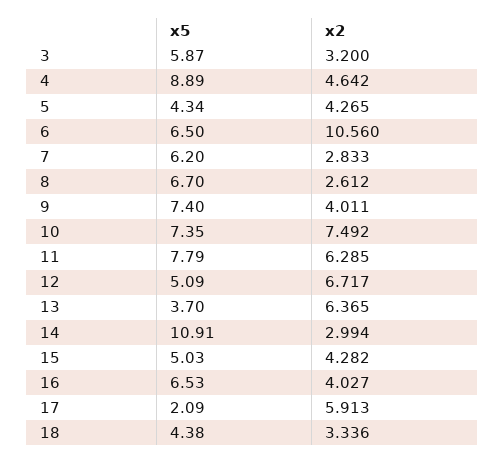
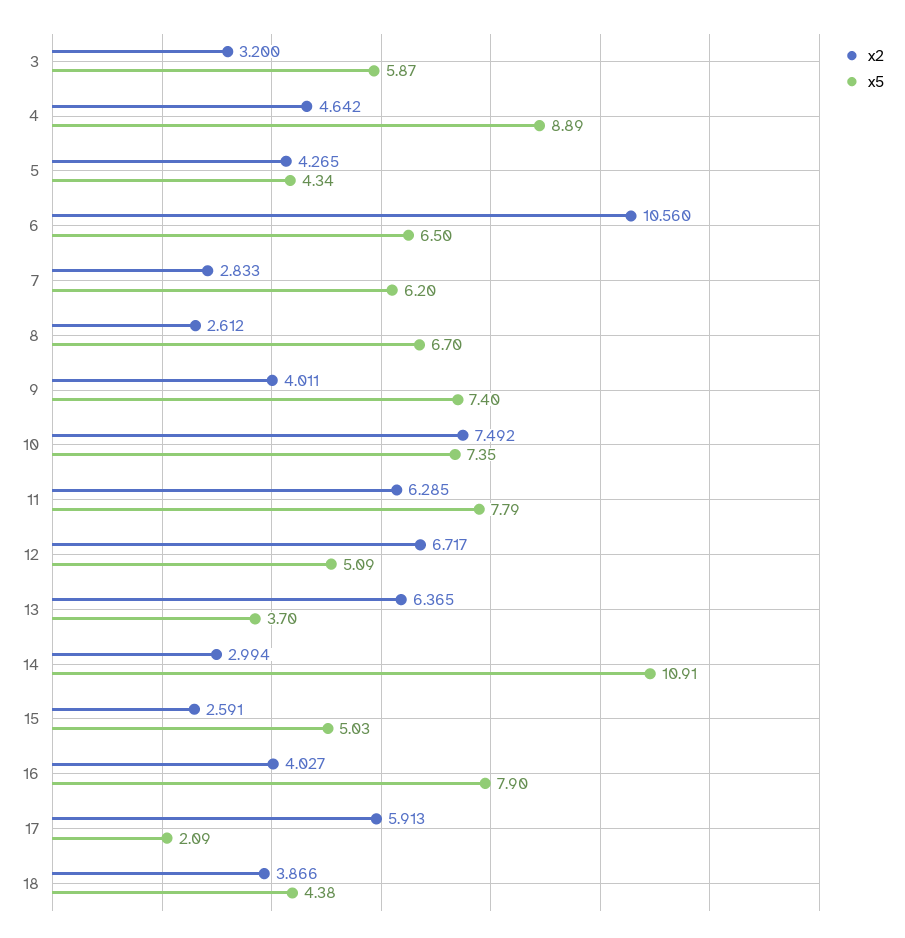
x2, 15: 4.282 -> 2.591
x5, 16: 6.53 -> 7.9
x2, 18: 3.336 -> 3.866

